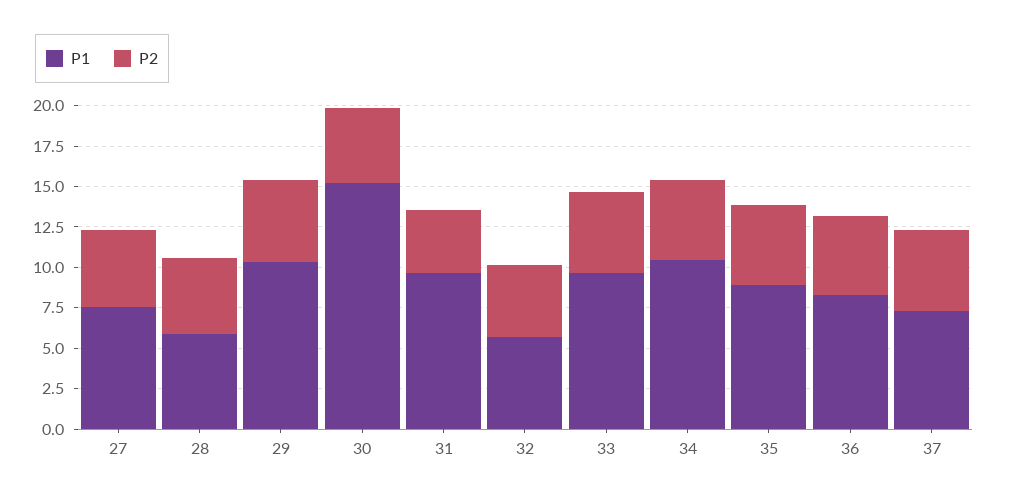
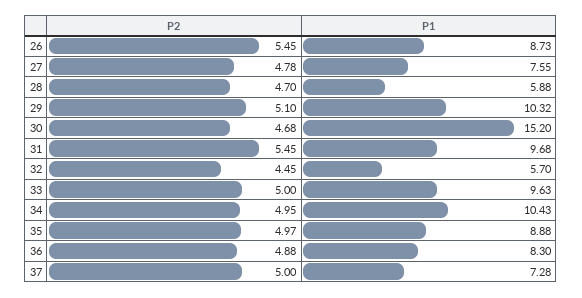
P2, 31: 4 -> 5.45
P2, 26: none -> 5.45
P1, 26: none -> 8.73

